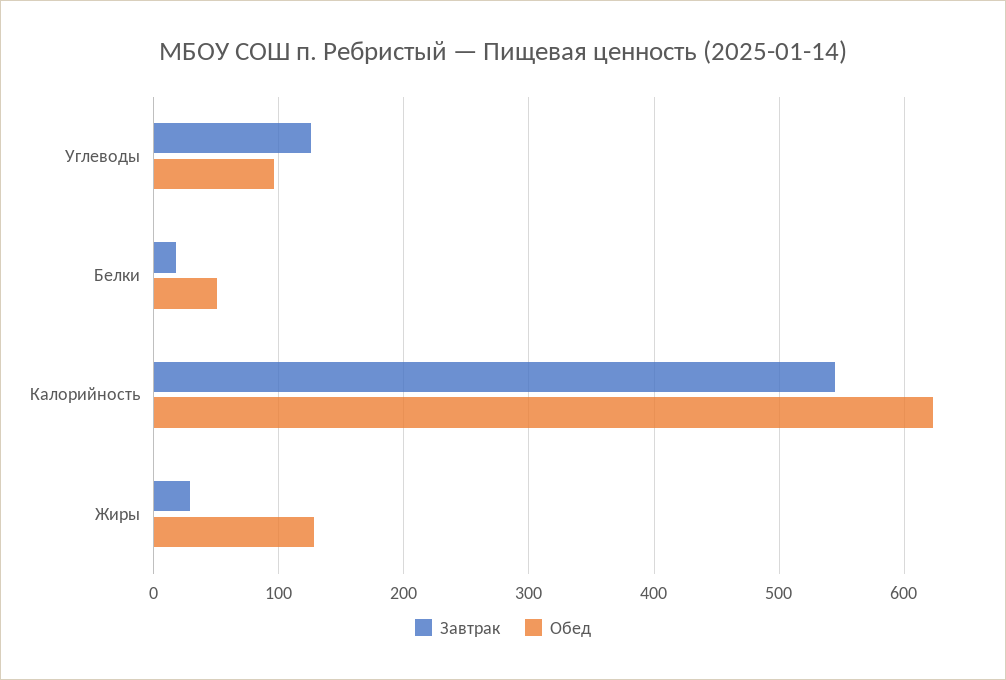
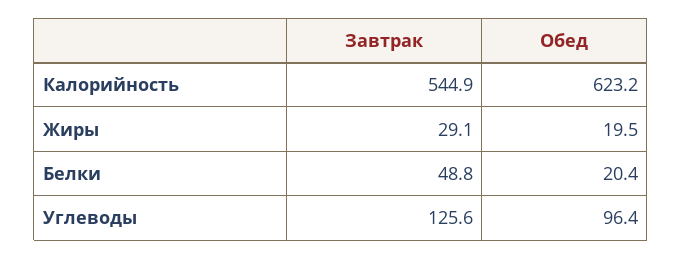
Завтрак, Белки: 20 -> 48.8
Обед, Белки: 50 -> 20.4
Обед, Жиры: 130 -> 19.5

